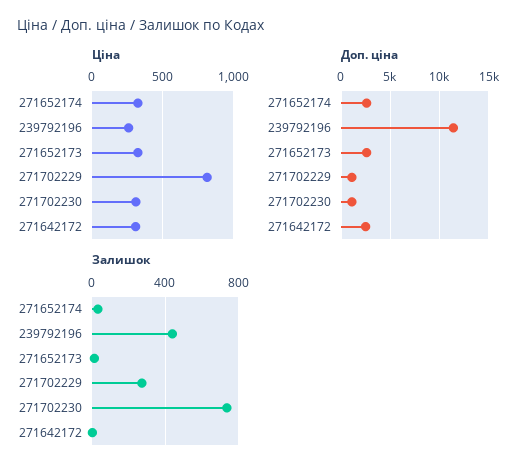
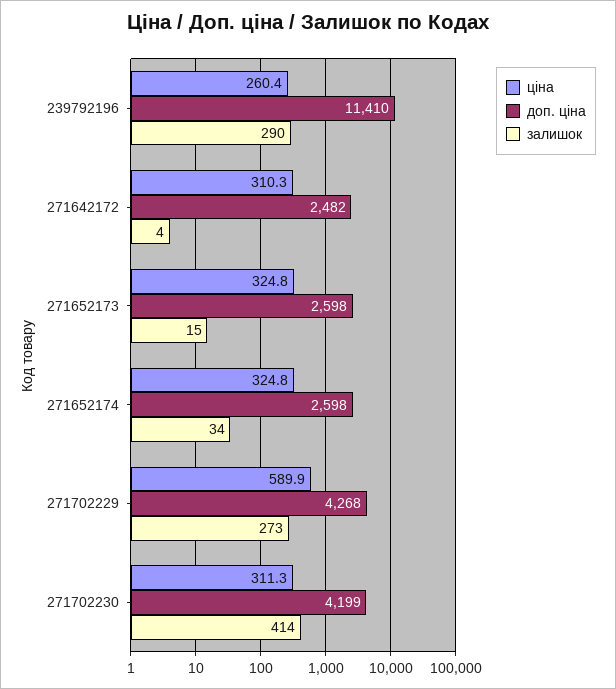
Ціна, 271702229: 800 -> 589.9
Доп. ціна, 271702229: 1000 -> 4268
Доп. ціна, 271702230: 1000 -> 4199
Залишок, 239792196: 450 -> 290
Залишок, 271702230: 750 -> 414

